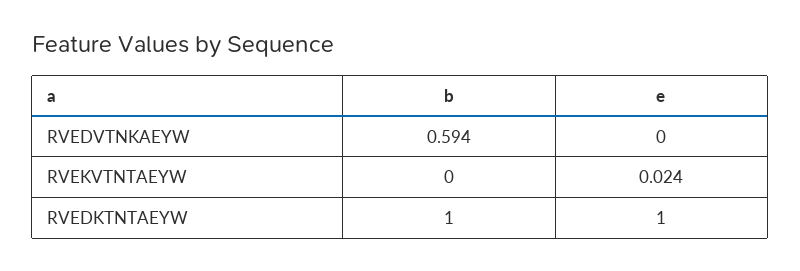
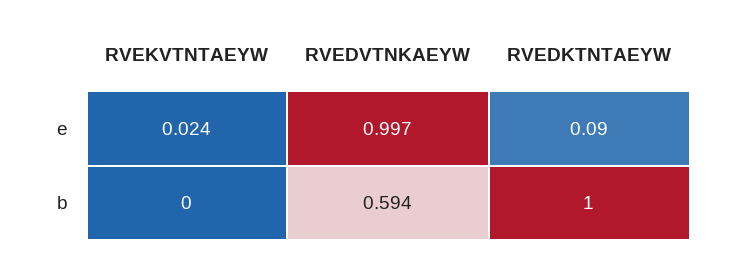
e, RVEDVTNKAEYW: 0 -> 0.997
e, RVEDKTNTAEYW: 1 -> 0.09

